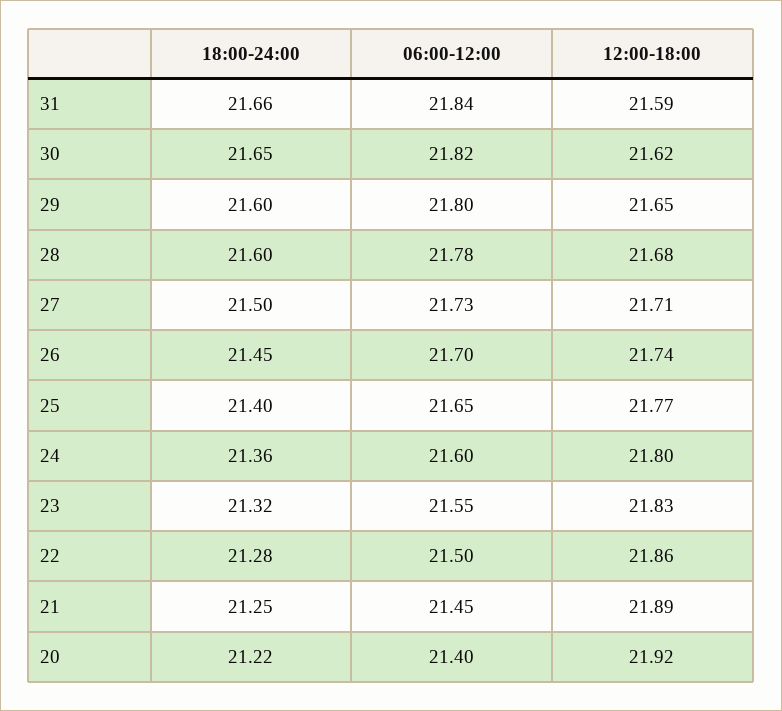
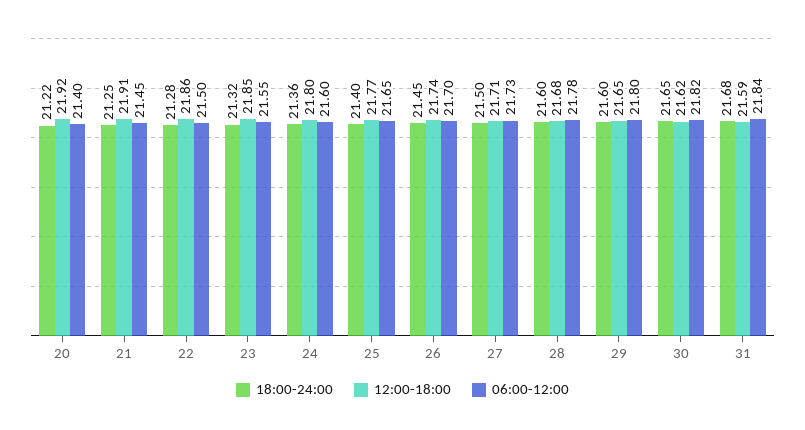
18:00-24:00, 31: 21.66 -> 21.68
12:00-18:00, 23: 21.83 -> 21.85
12:00-18:00, 21: 21.89 -> 21.91

